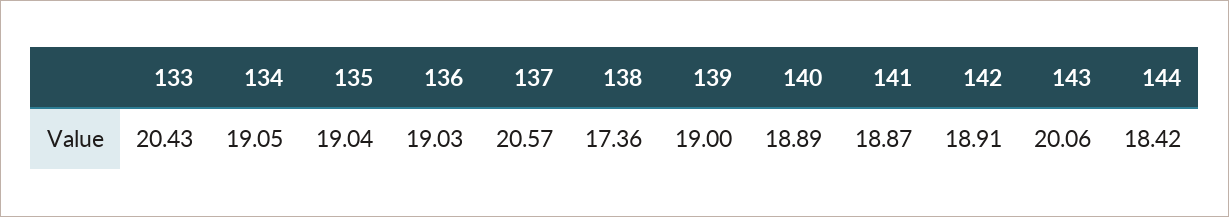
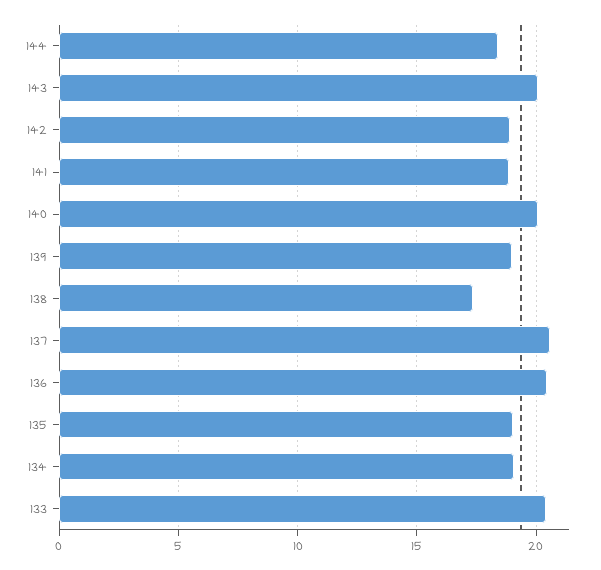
136: 19.03 -> 20.5
140: 18.89 -> 20

